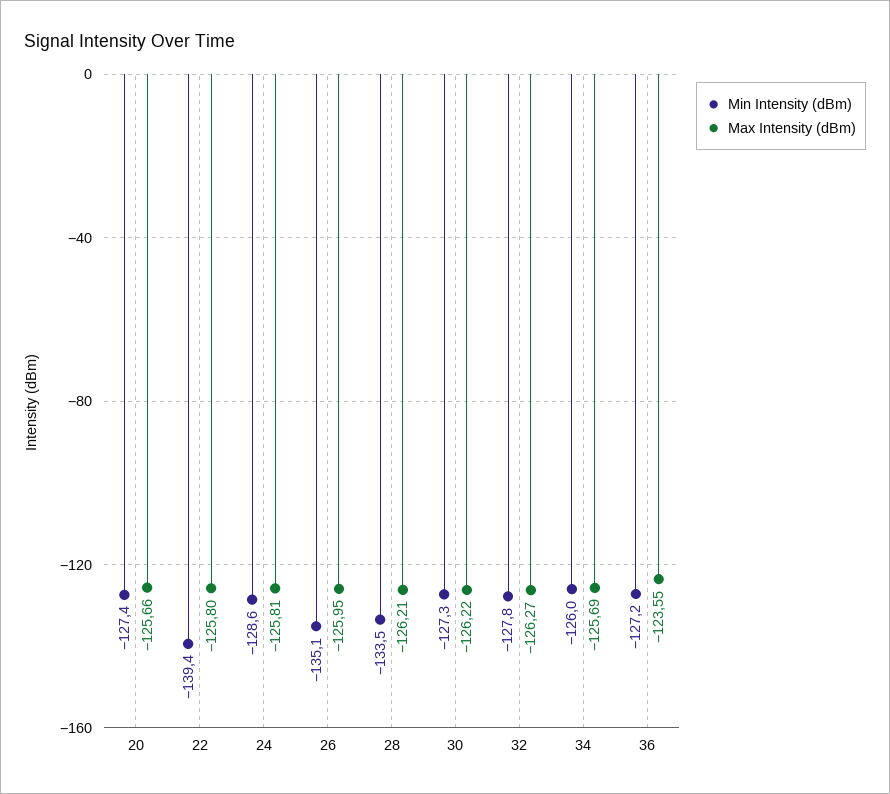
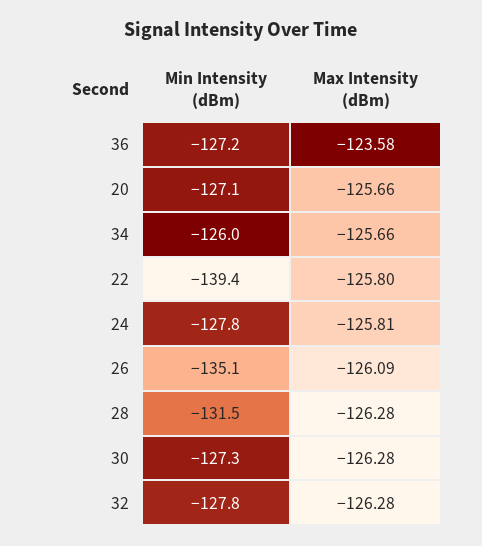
Min Intensity (dBm), 20: -127.4 -> -127.1
Min Intensity (dBm), 24: -128.6 -> -127.8
Max Intensity (dBm), 26: -125.95 -> -126.09
Min Intensity (dBm), 28: -133.5 -> -131.5
Max Intensity (dBm), 28: -126.21 -> -126.28
Max Intensity (dBm), 30: -126.22 -> -126.28
Max Intensity (dBm), 32: -126.27 -> -126.28
Max Intensity (dBm), 34: -125.69 -> -125.66
Max Intensity (dBm), 36: -123.55 -> -123.58

